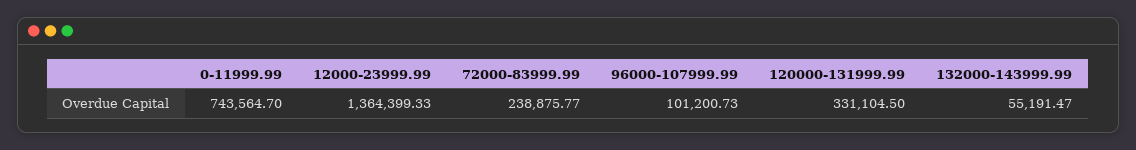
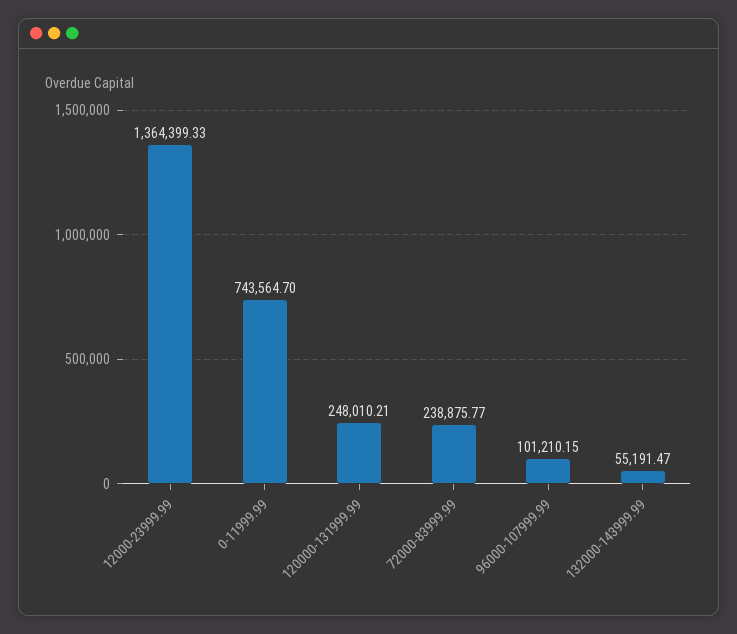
96000-107999.99: 101200.73 -> 101210.15
120000-131999.99: 331104.5 -> 248010.21

